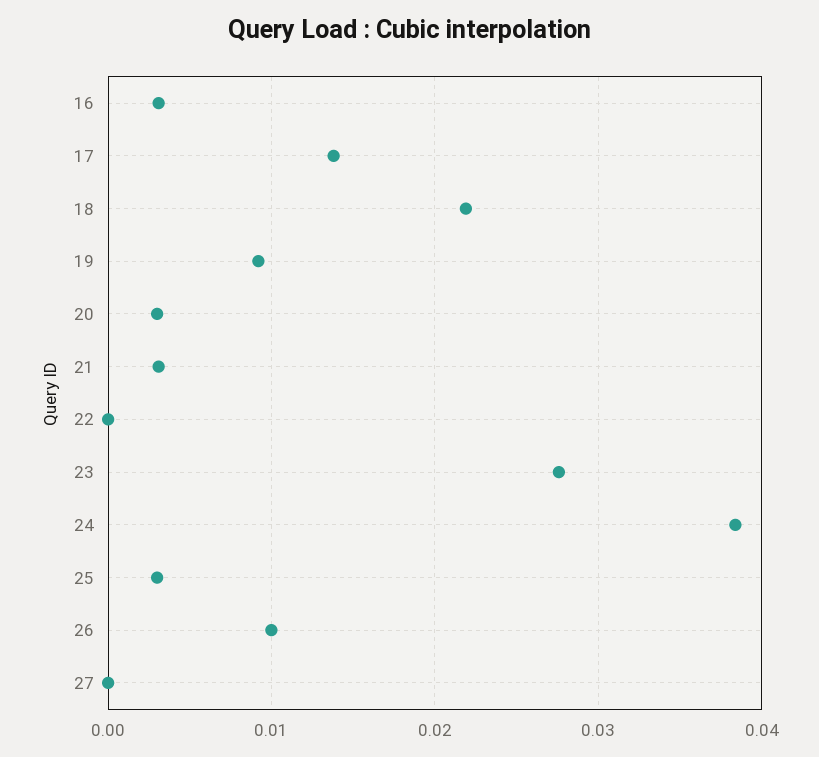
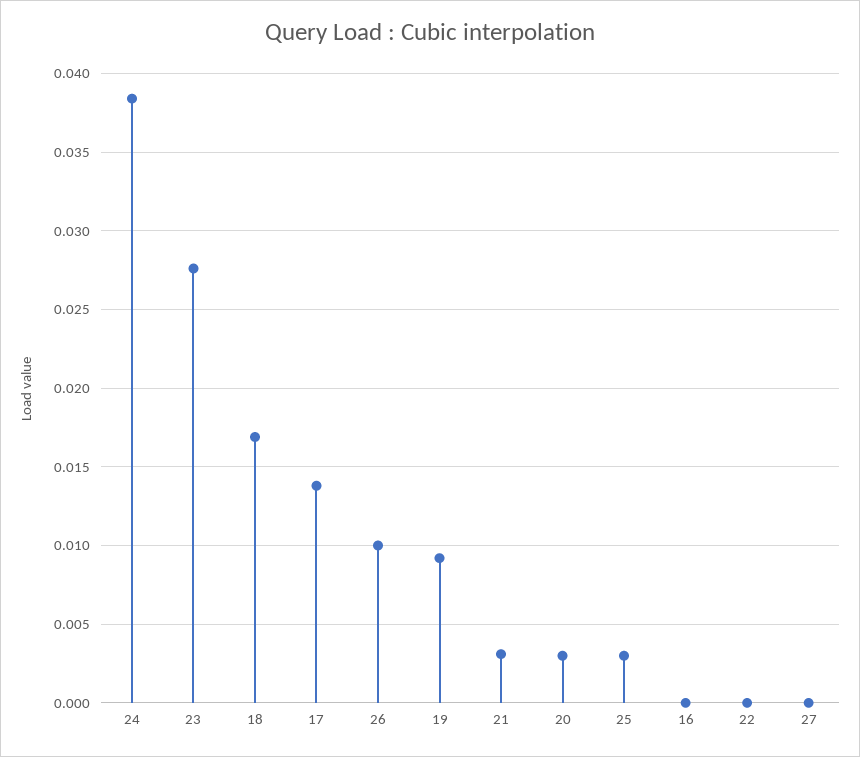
16: 0.003 -> 0
18: 0.022 -> 0.017

